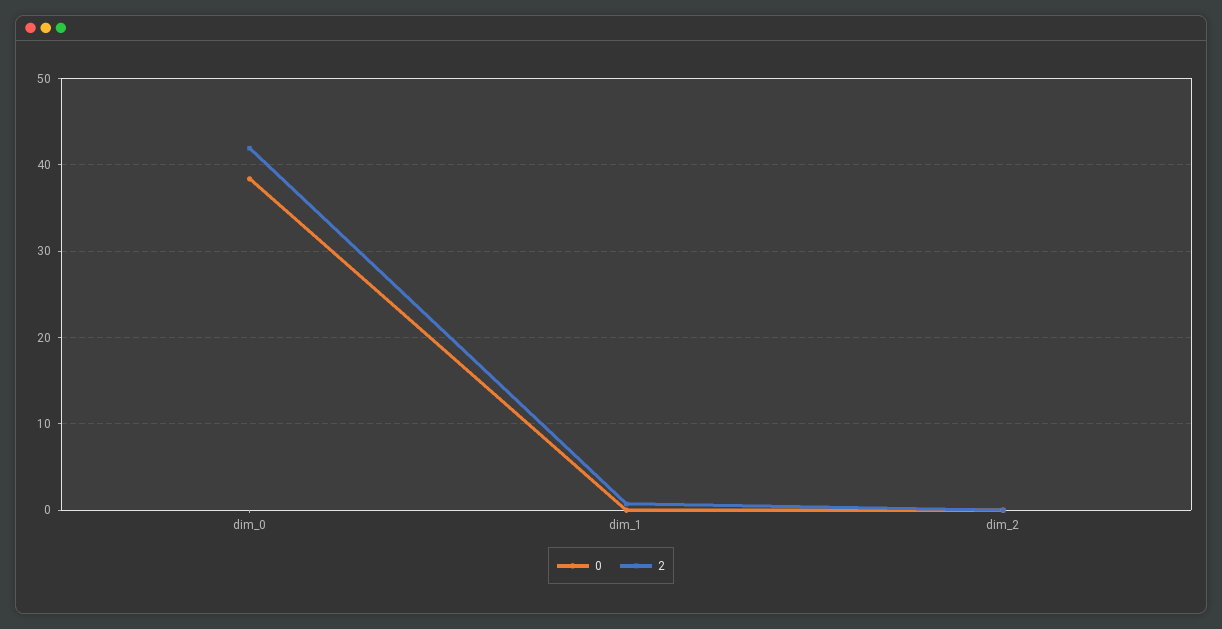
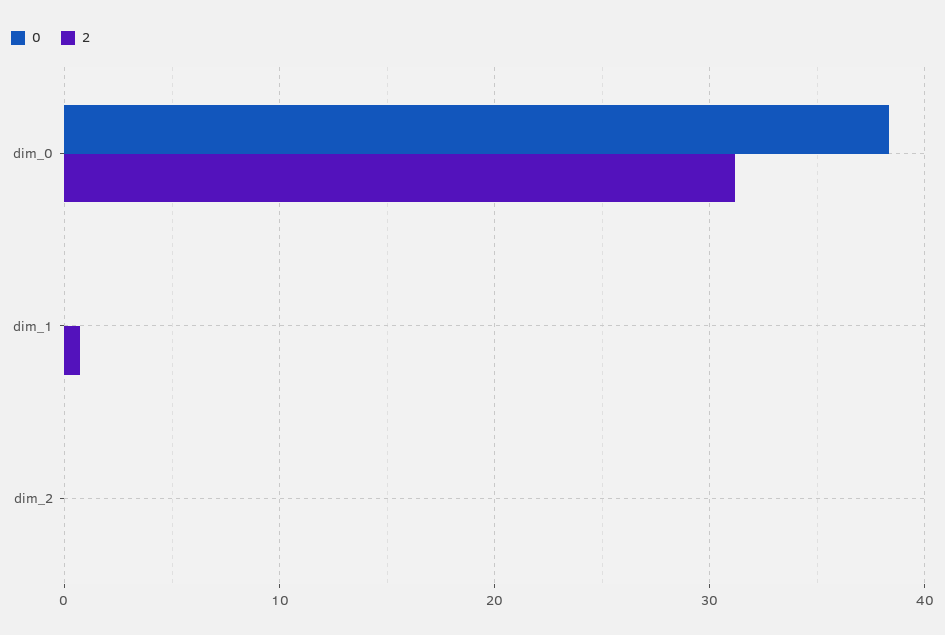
2, dim_0: 42 -> 31

